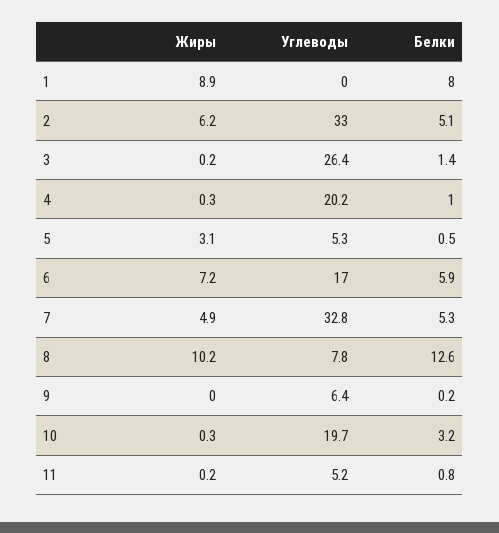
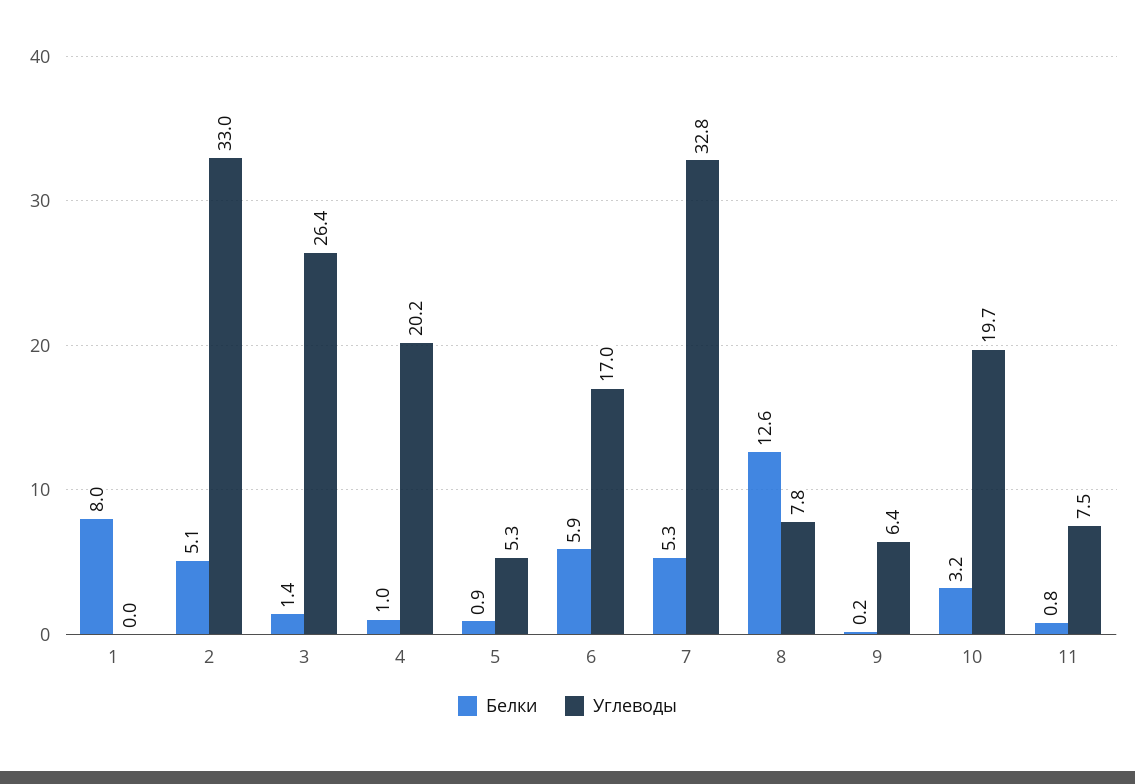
Жиры, 1: 8.9 -> none
Жиры, 2: 6.2 -> none
Жиры, 3: 0.2 -> none
Жиры, 4: 0.3 -> none
Жиры, 5: 3.1 -> none
Белки, 5: 0.5 -> 0.9
Жиры, 6: 7.2 -> none
Жиры, 7: 4.9 -> none
Жиры, 8: 10.2 -> none
Жиры, 9: 0 -> none
Жиры, 10: 0.3 -> none
Жиры, 11: 0.2 -> none
Углеводы, 11: 5.2 -> 7.5

